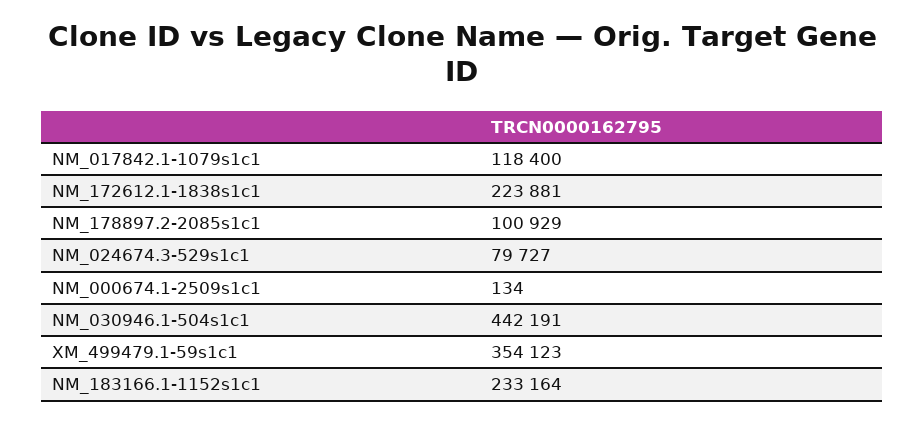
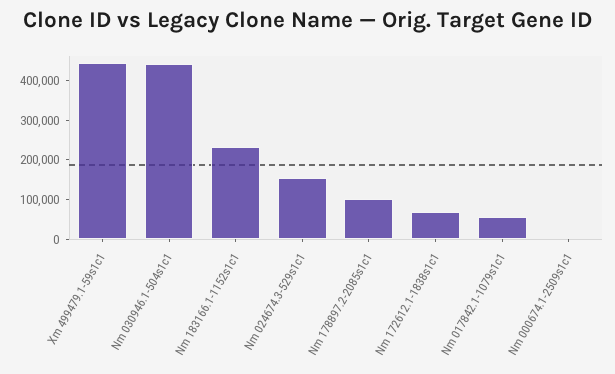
NM_017842.1-1079s1c1: 118400 -> 50000
NM_172612.1-1838s1c1: 223881 -> 75000
NM_024674.3-529s1c1: 79727 -> 150000
XM_499479.1-59s1c1: 354123 -> 450000

